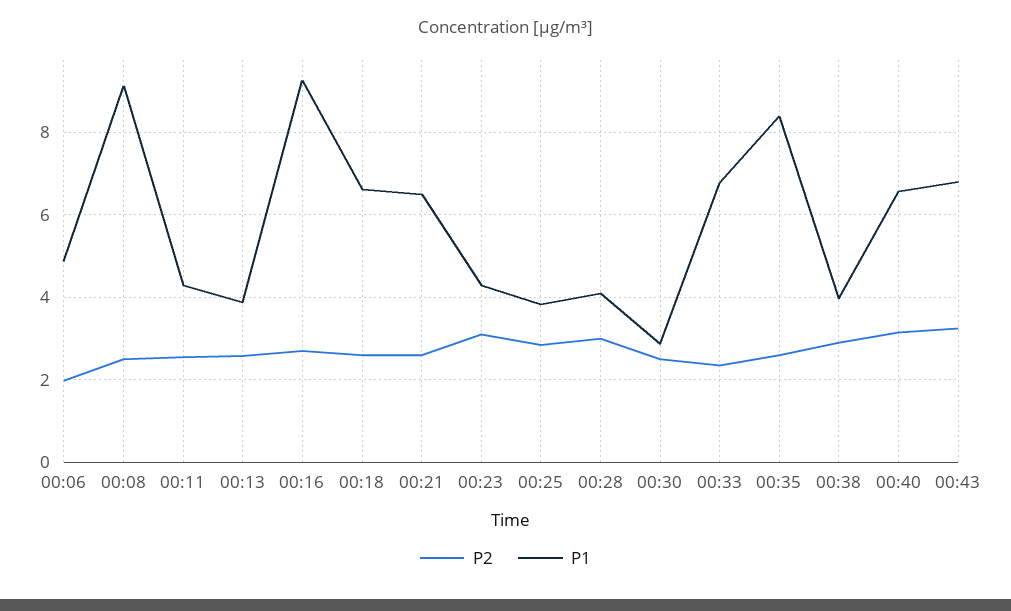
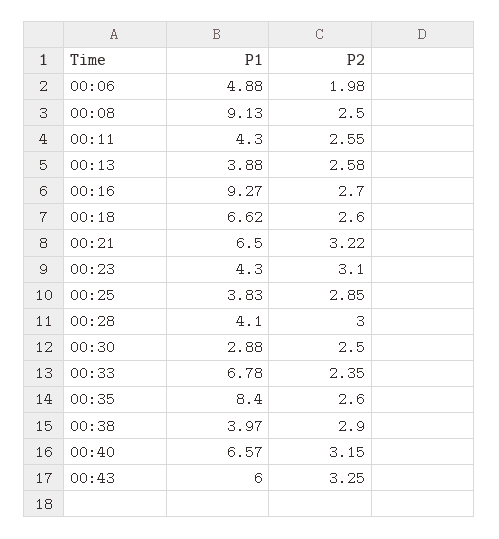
P2, 00:21: 2.6 -> 3.22
P1, 00:43: 6.8 -> 6

